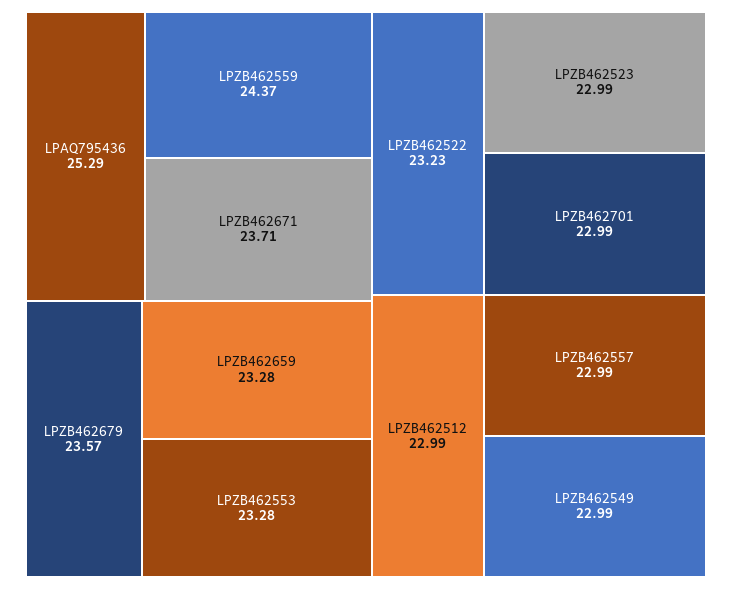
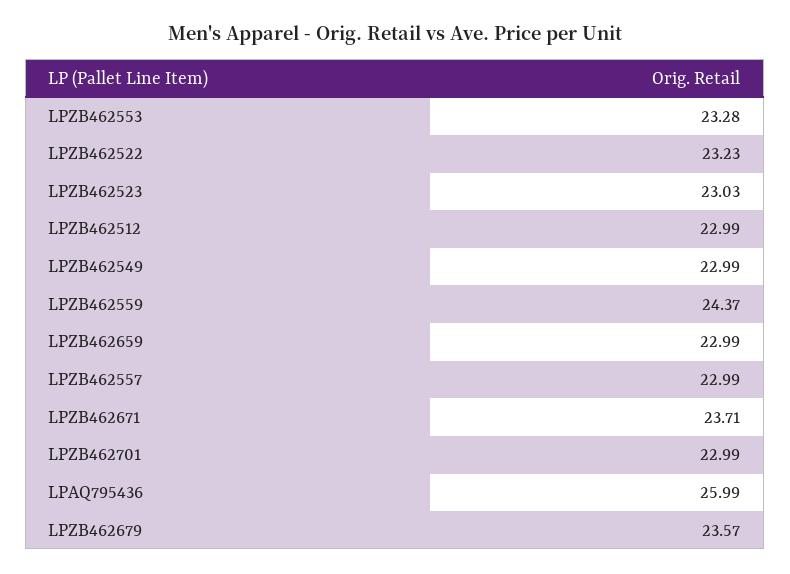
LPAQ795436: 25.29 -> 25.99
LPZB462659: 23.28 -> 22.99
LPZB462523: 22.99 -> 23.03

